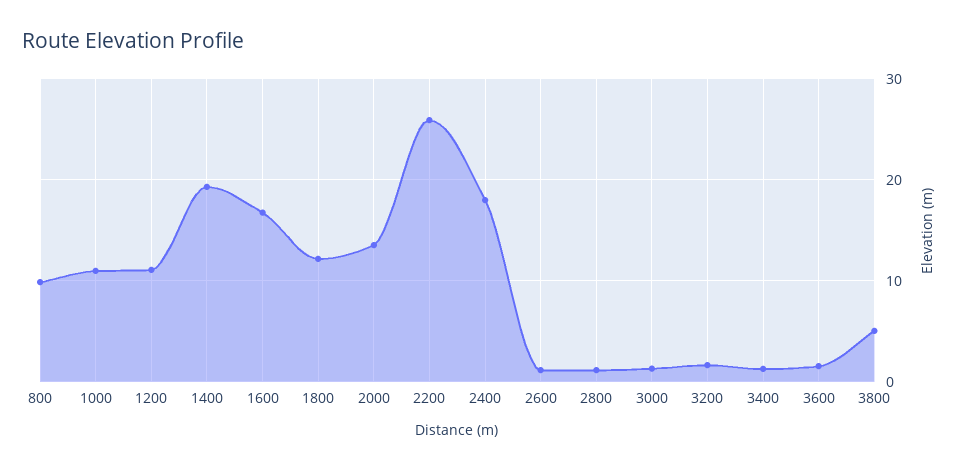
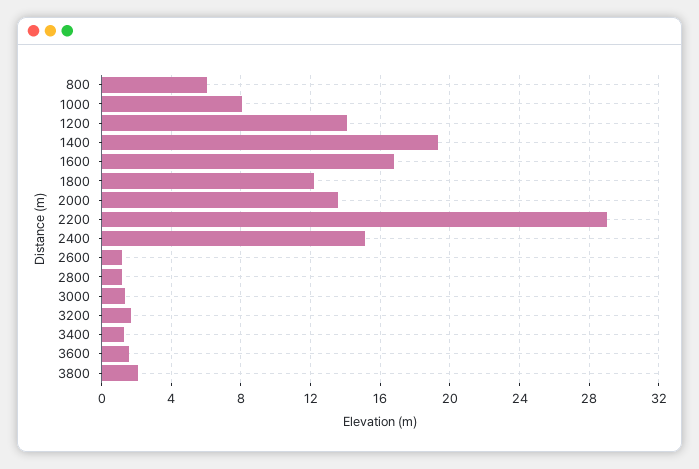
800: 10 -> 6
1000: 11 -> 8
1200: 11 -> 14
2200: 26 -> 29
2400: 18 -> 15
3800: 5 -> 2

